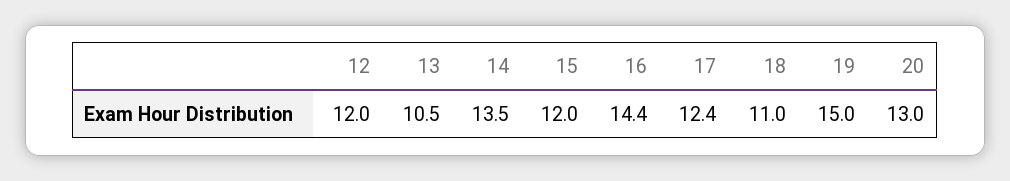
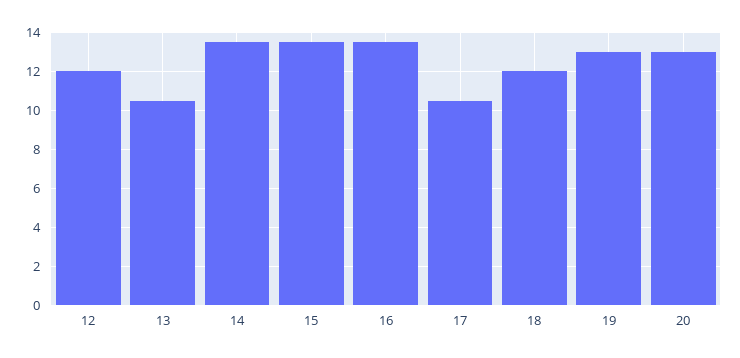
15: 12 -> 13.5
16: 14.4 -> 13.5
17: 12.4 -> 10.5
18: 11 -> 12
19: 15 -> 13

